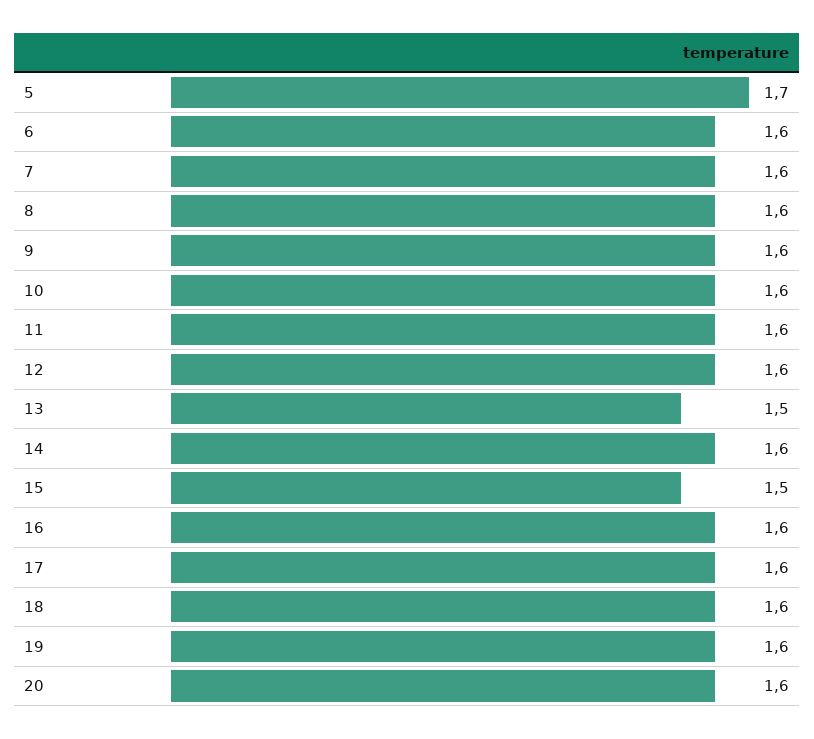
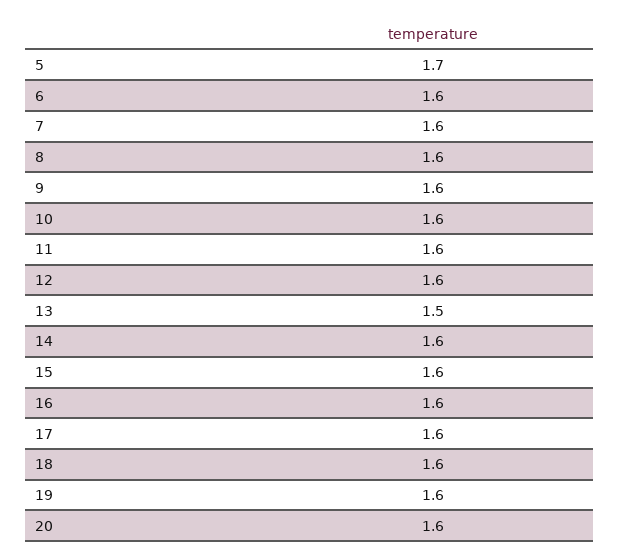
15: 1.5 -> 1.6

